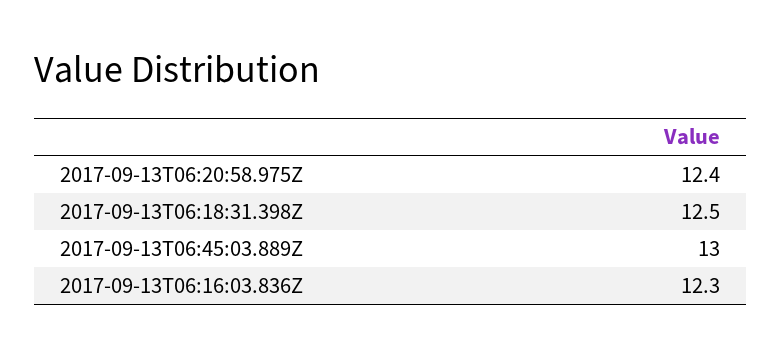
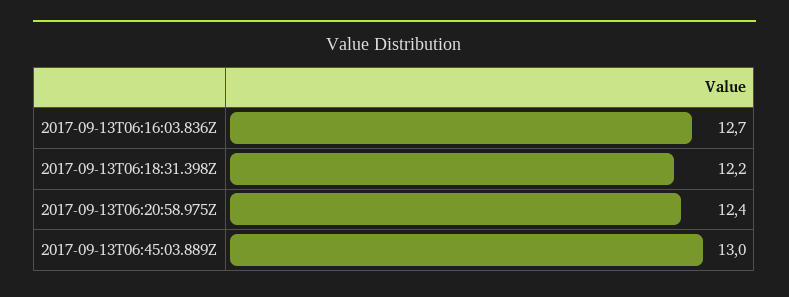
2017-09-13T06:18:31.398Z: 12.5 -> 12.2
2017-09-13T06:16:03.836Z: 12.3 -> 12.7

